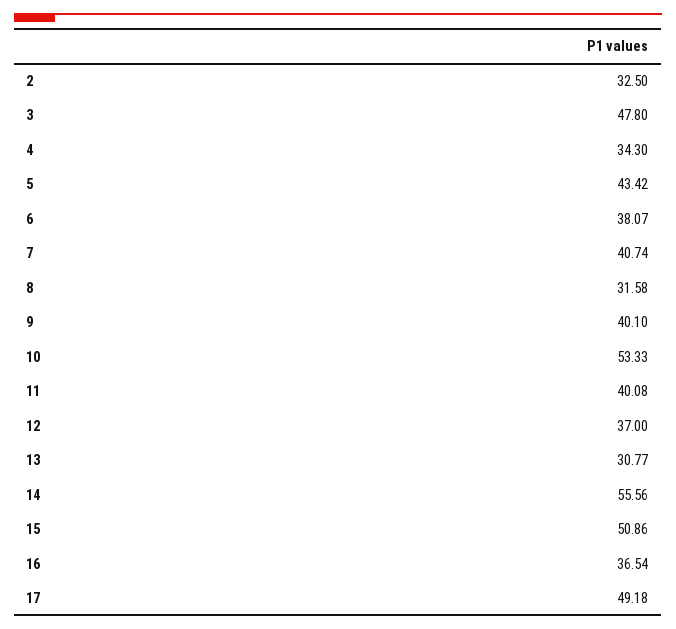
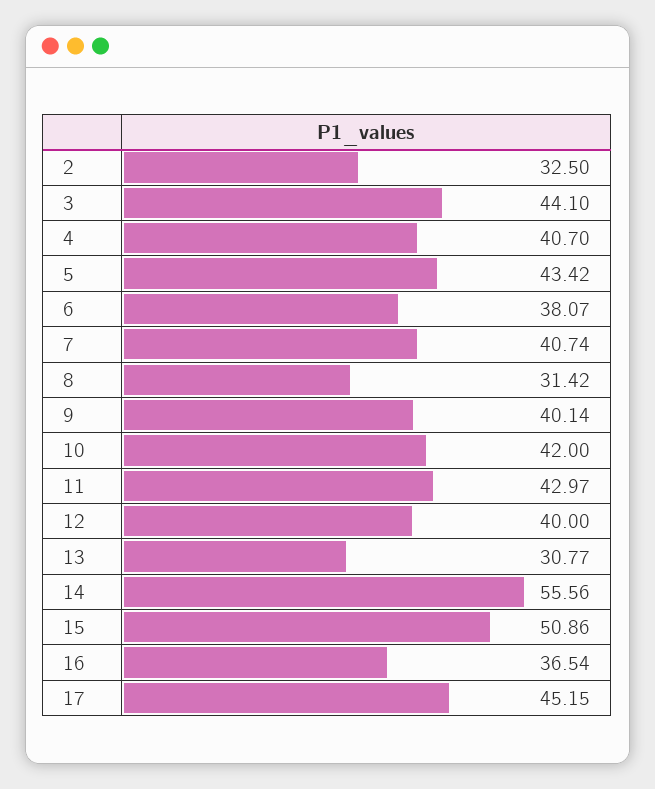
3: 47.8 -> 44.1
4: 34.3 -> 40.7
8: 31.58 -> 31.42
9: 40.1 -> 40.14
10: 53.33 -> 42
11: 40.08 -> 42.97
12: 37 -> 40
17: 49.18 -> 45.15

